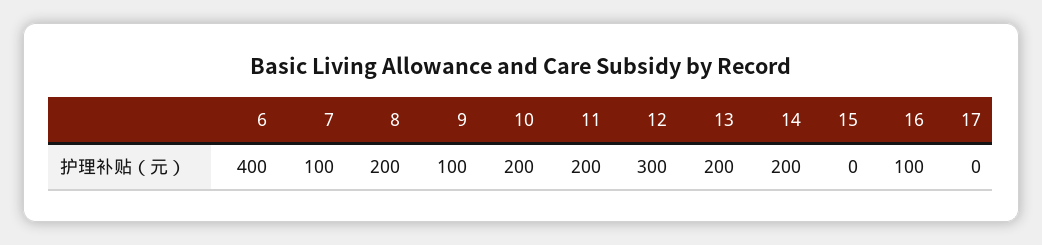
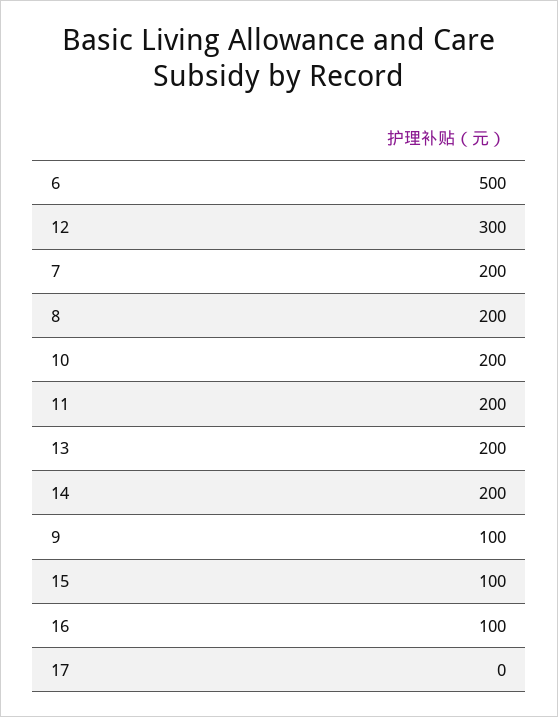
6: 400 -> 500
7: 100 -> 200
15: 0 -> 100

